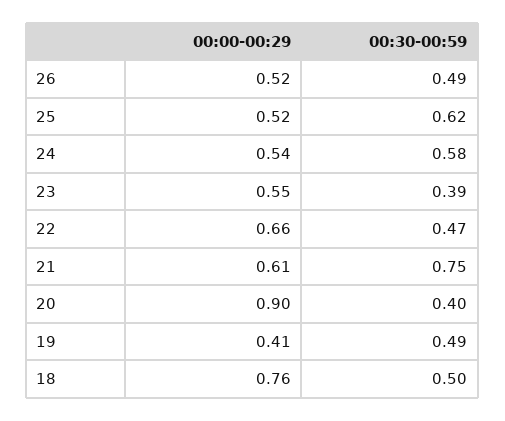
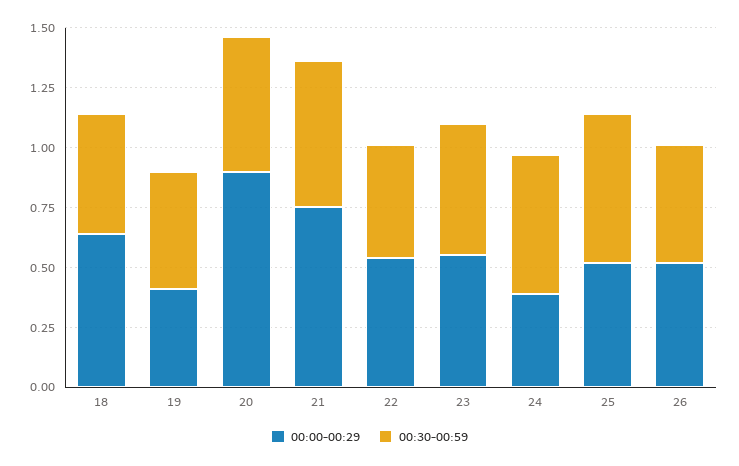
00:00-00:29, 24: 0.54 -> 0.4
00:30-00:59, 23: 0.39 -> 0.55
00:00-00:29, 22: 0.66 -> 0.55
00:00-00:29, 21: 0.61 -> 0.75
00:30-00:59, 21: 0.75 -> 0.6
00:30-00:59, 20: 0.4 -> 0.55
00:00-00:29, 18: 0.76 -> 0.65

